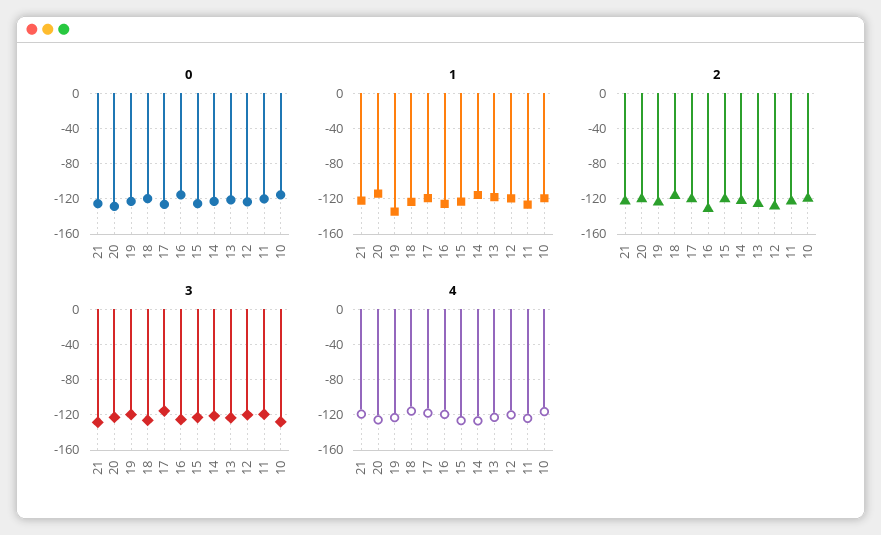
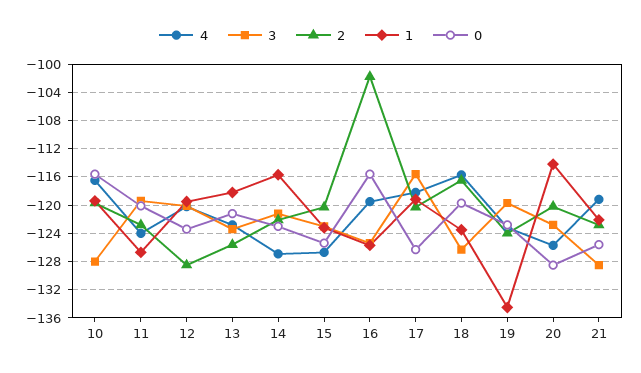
2, 16: -130 -> -102

